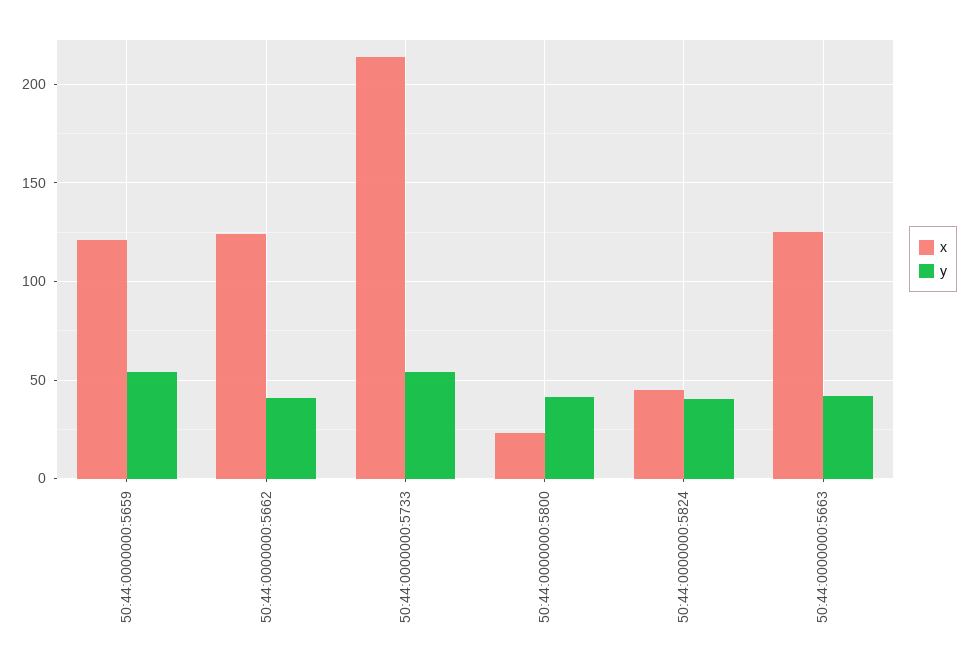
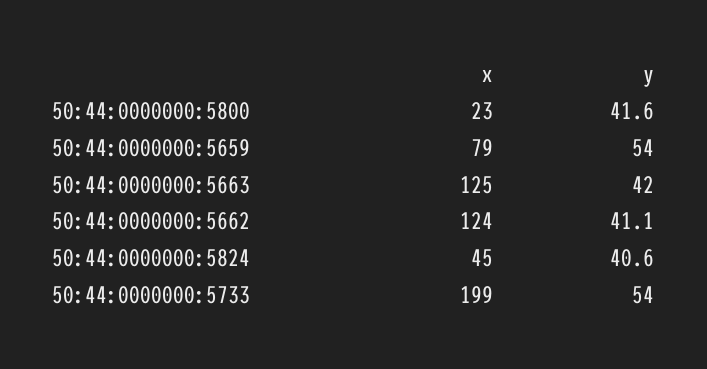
x, 50:44:0000000:5659: 120 -> 79
x, 50:44:0000000:5733: 215 -> 199

